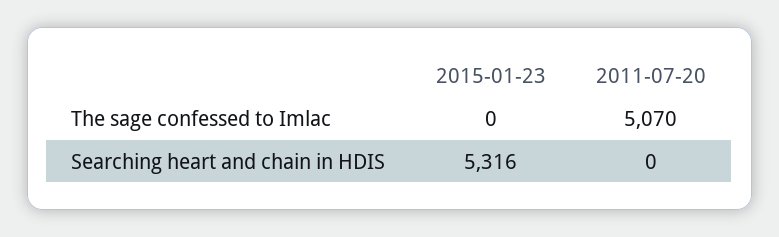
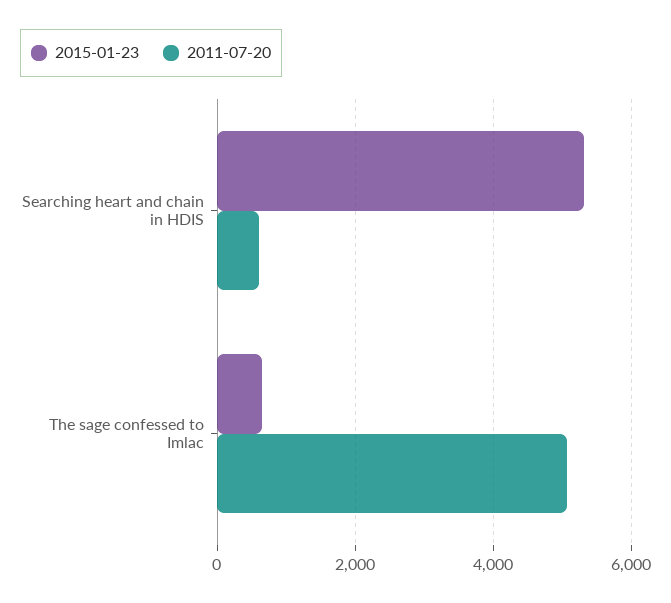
2015-01-23, The sage confessed to Imlac: 0 -> 600
2011-07-20, Searching heart and chain in HDIS: 0 -> 600

